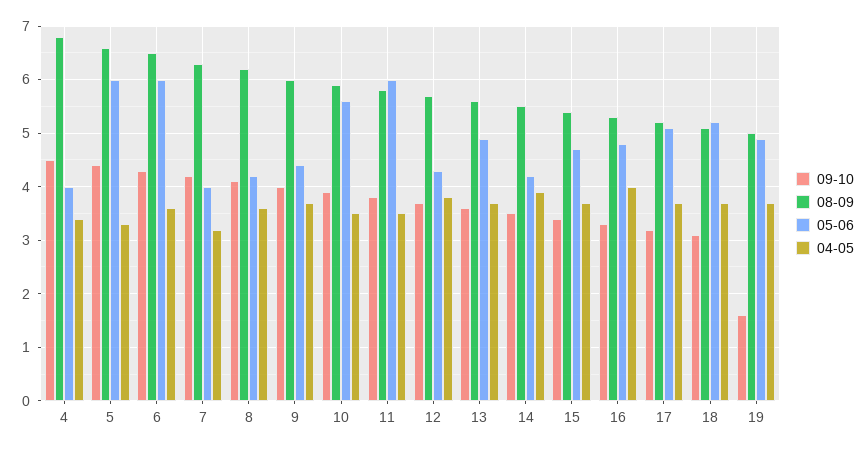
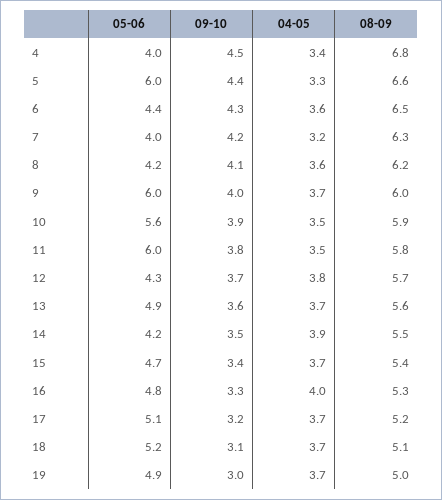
05-06, 6: 6 -> 4.4
05-06, 9: 4.5 -> 6
09-10, 19: 1.5 -> 3

